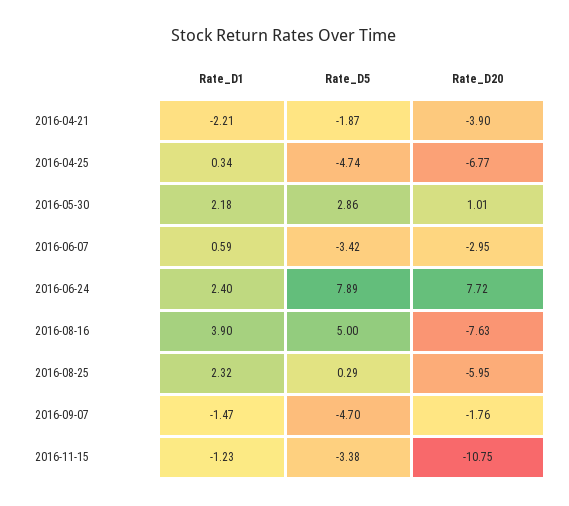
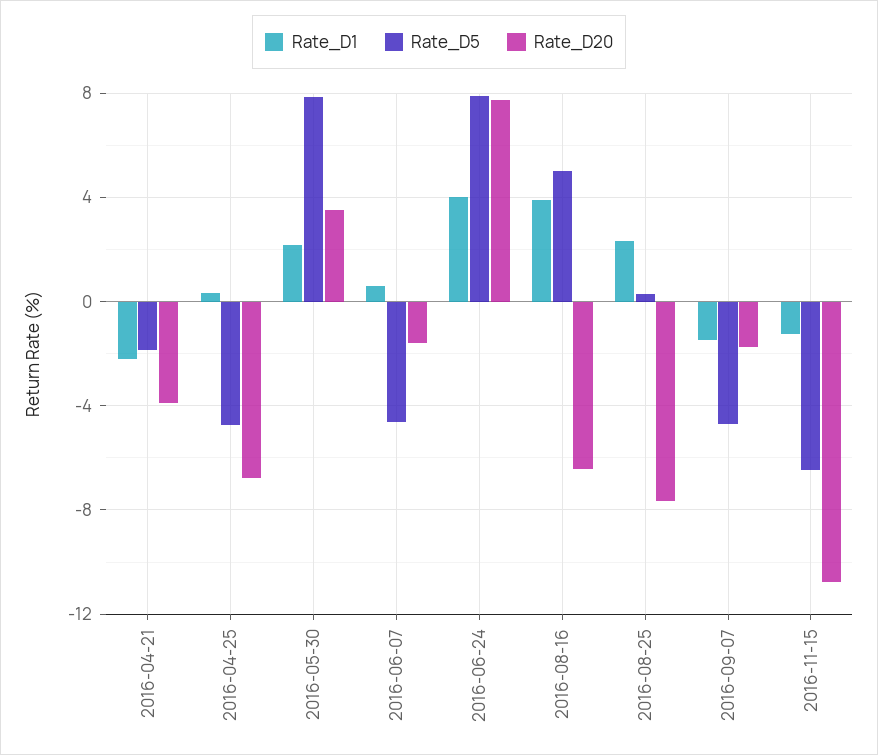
Rate_D5, 2016-05-30: 2.86 -> 8
Rate_D20, 2016-05-30: 1.01 -> 3.5
Rate_D5, 2016-06-07: -3.42 -> -4.5
Rate_D20, 2016-06-07: -2.95 -> -1.5
Rate_D1, 2016-06-24: 2.4 -> 4
Rate_D20, 2016-08-16: -7.63 -> -6.5
Rate_D20, 2016-08-25: -5.95 -> -7.5
Rate_D5, 2016-11-15: -3.38 -> -6.5

